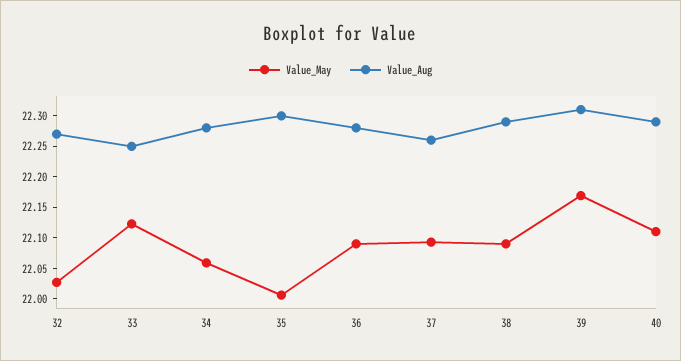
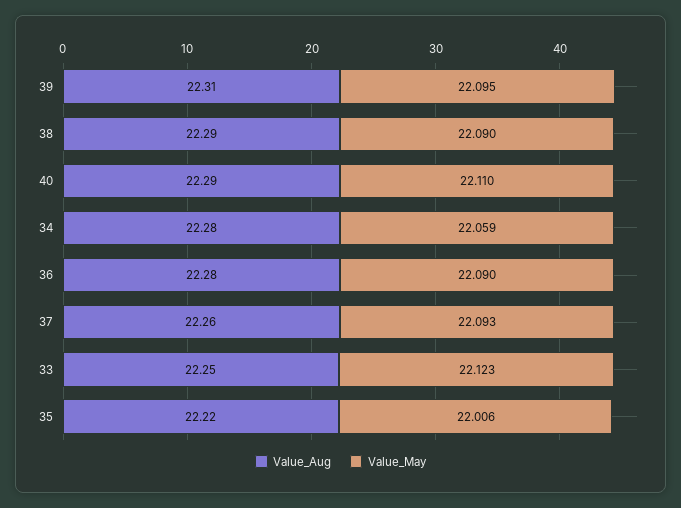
Value_May, 32: 22.025 -> none
Value_Aug, 32: 22.275 -> none
Value_Aug, 35: 22.3 -> 22.22
Value_May, 39: 22.175 -> 22.095

